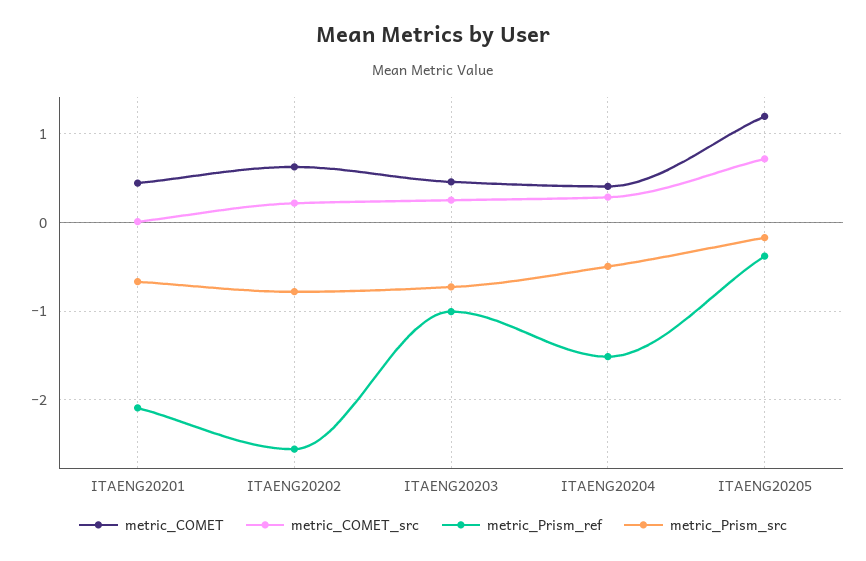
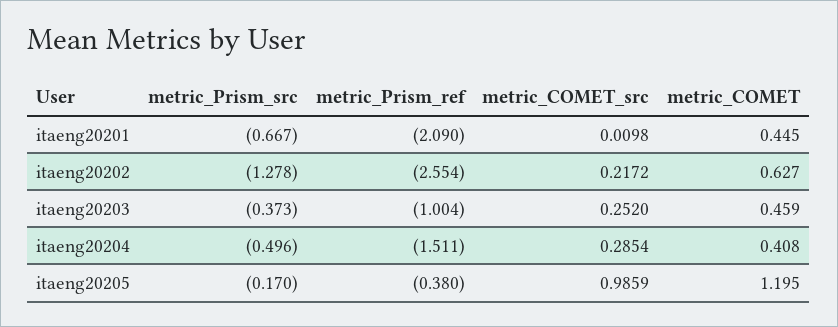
metric_Prism_src, ITAENG20202: -0.8 -> -1.278
metric_Prism_src, ITAENG20203: -0.7 -> -0.373
metric_COMET_src, ITAENG20205: 0.7 -> 0.9859

